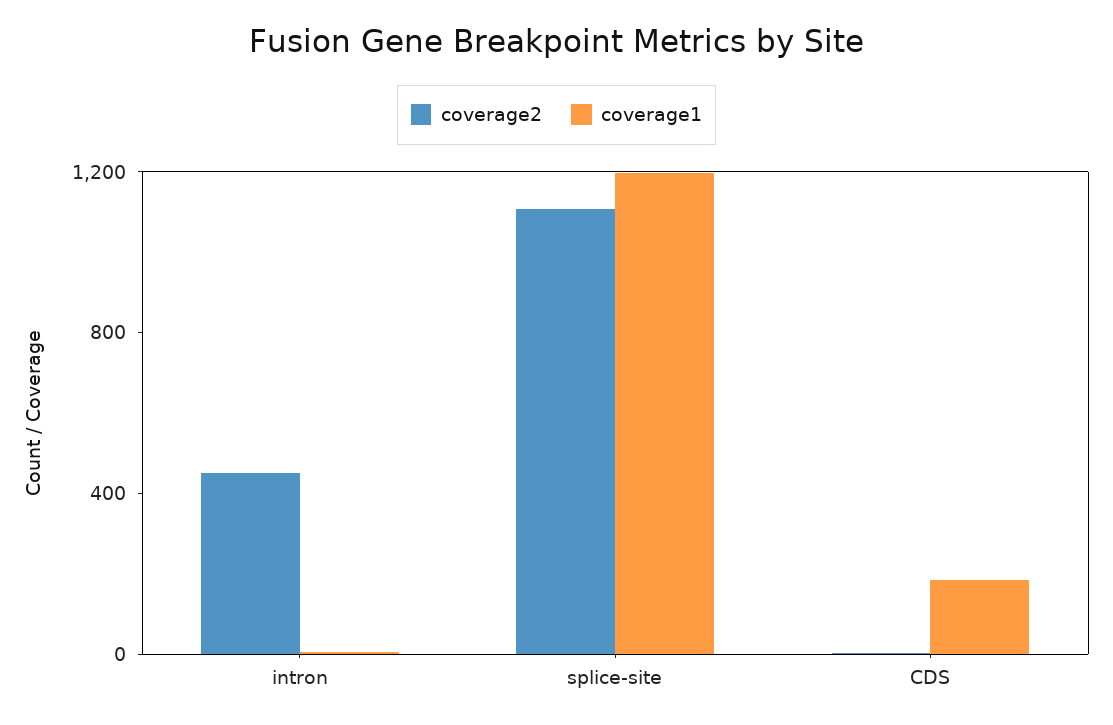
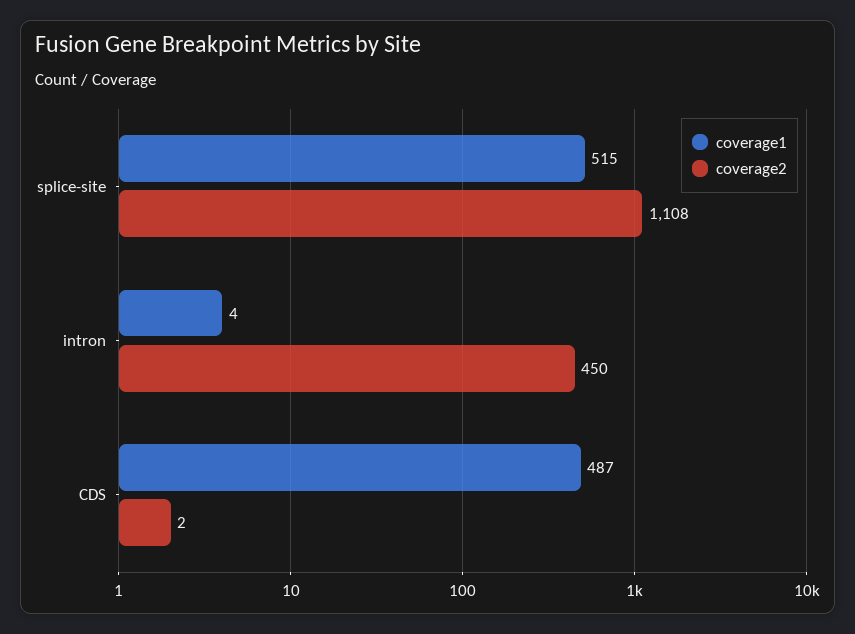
coverage1, splice-site: 1200 -> 515
coverage1, CDS: 200 -> 487

